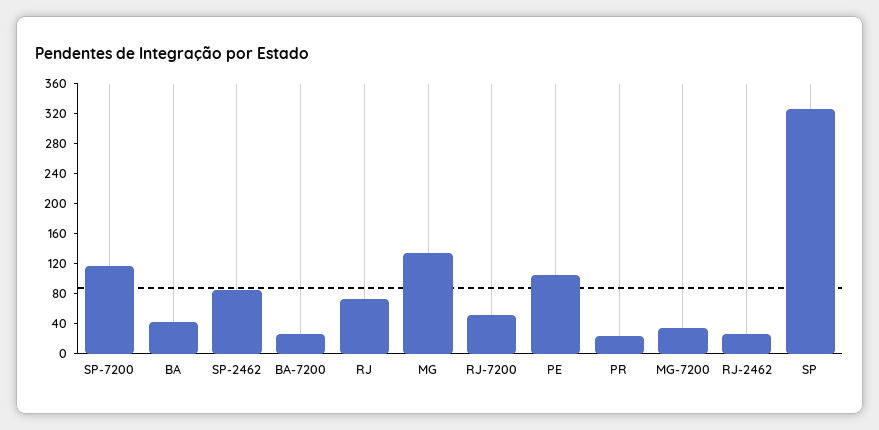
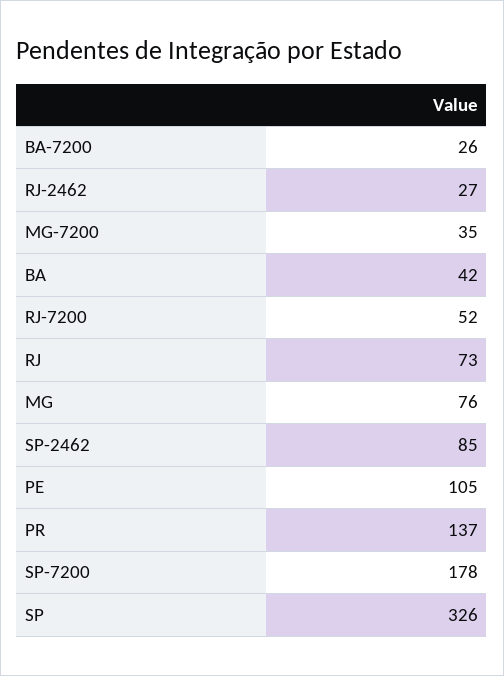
SP-7200: 120 -> 178
MG: 140 -> 76
PR: 20 -> 137

